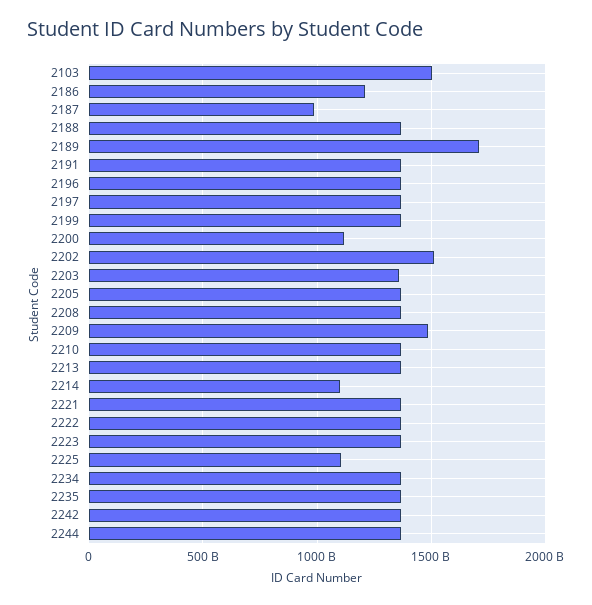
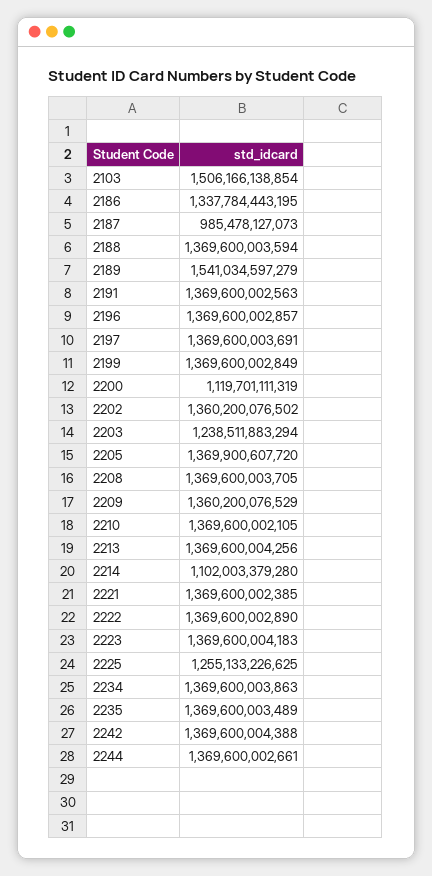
2186: 1200000000000 -> 1337784443195
2189: 1700000000000 -> 1541034597279
2202: 1500000000000 -> 1360200076502
2203: 1350000000000 -> 1238511883294
2209: 1500000000000 -> 1360200076529
2225: 1100000000000 -> 1255133226625

